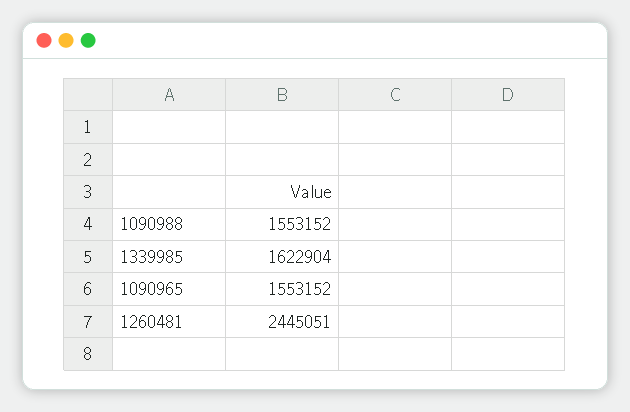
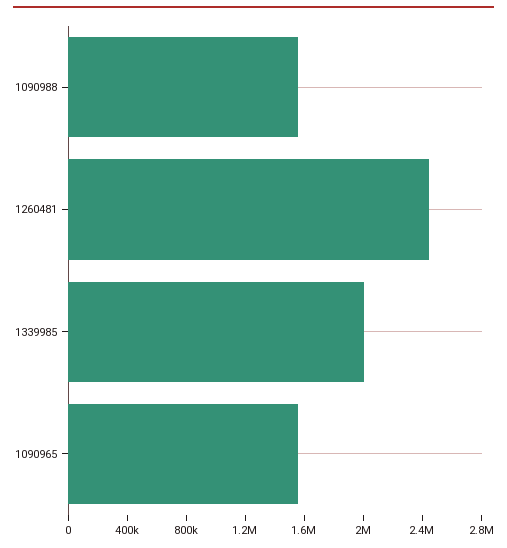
1339985: 1622904 -> 2000000

